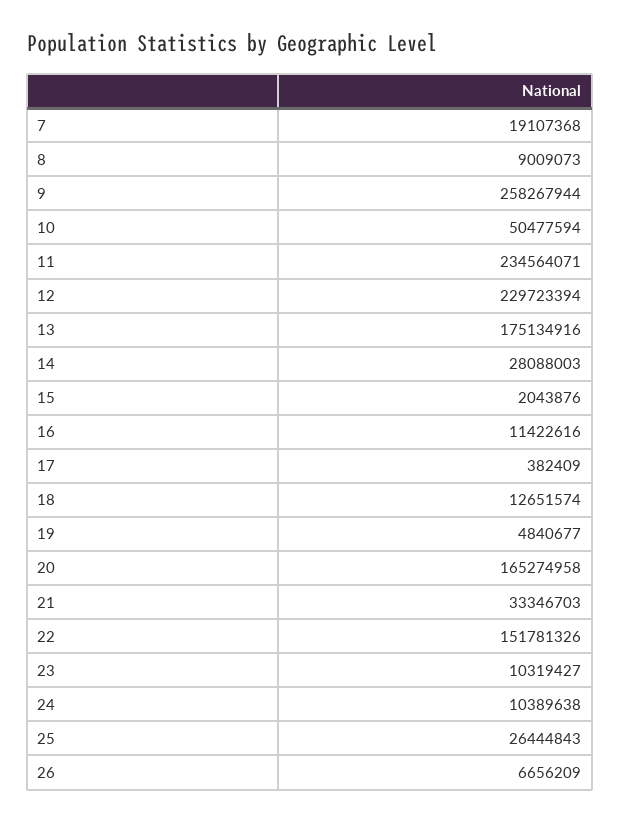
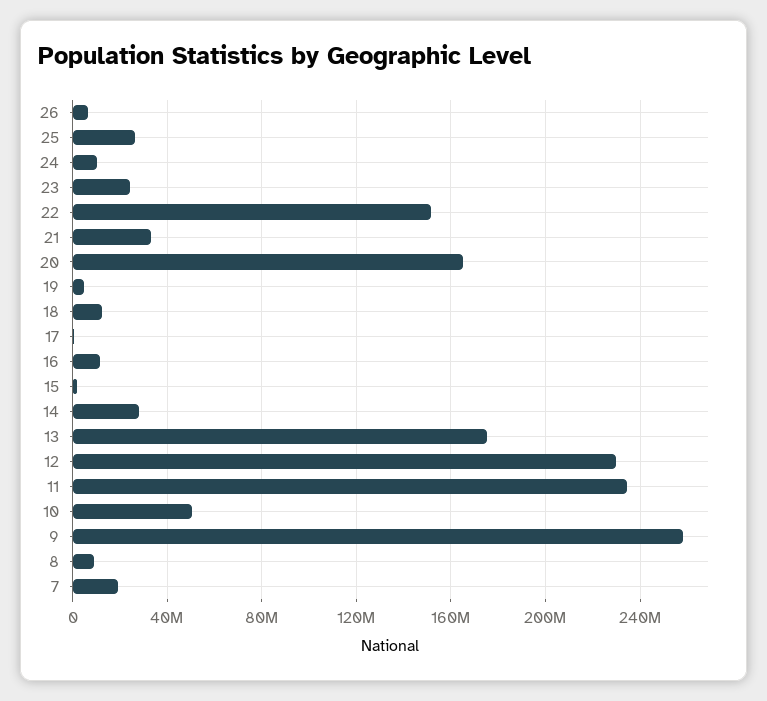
23: 10319427 -> 25000000

